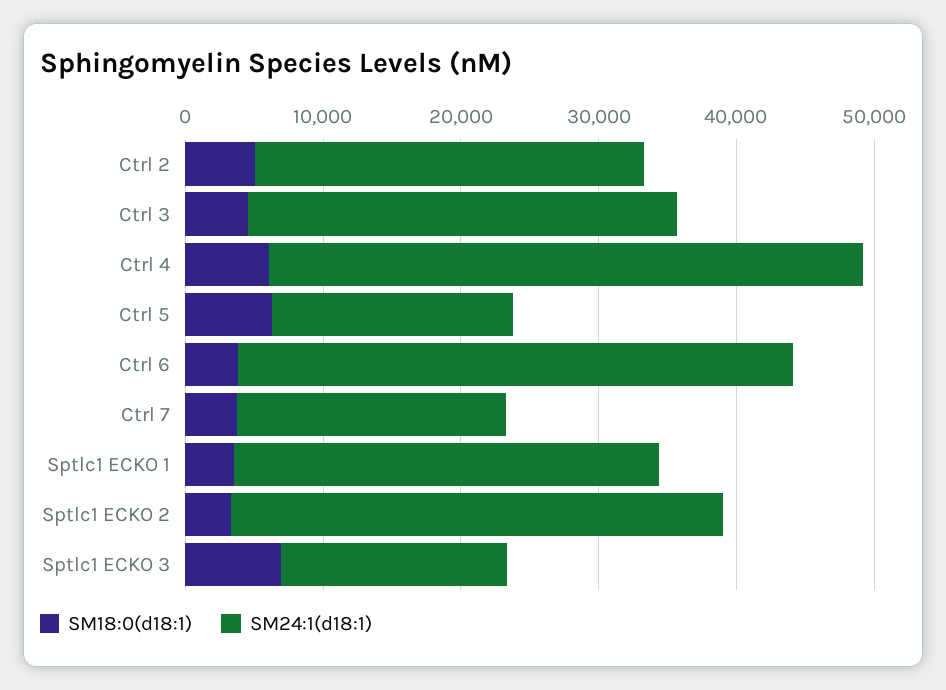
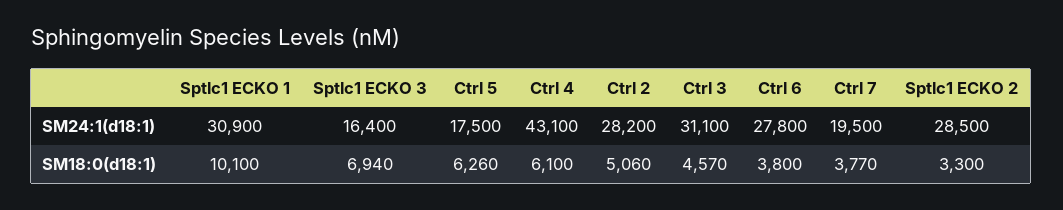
SM24:1(d18:1), Ctrl 6: 40000 -> 27800
SM18:0(d18:1), Sptlc1 ECKO 1: 4000 -> 10100
SM24:1(d18:1), Sptlc1 ECKO 2: 36000 -> 28500

